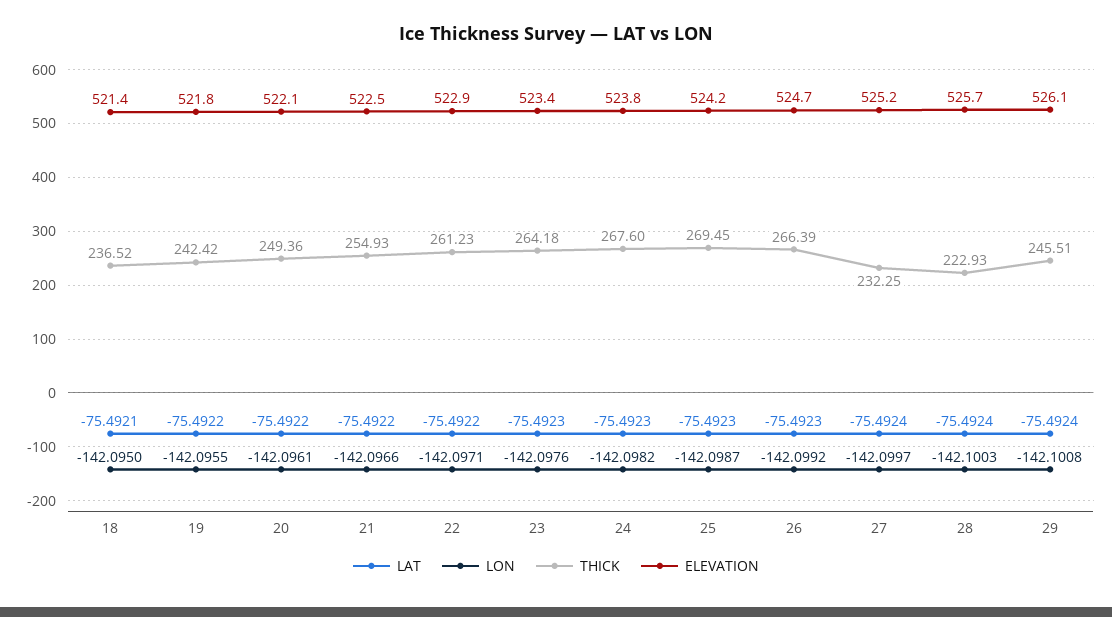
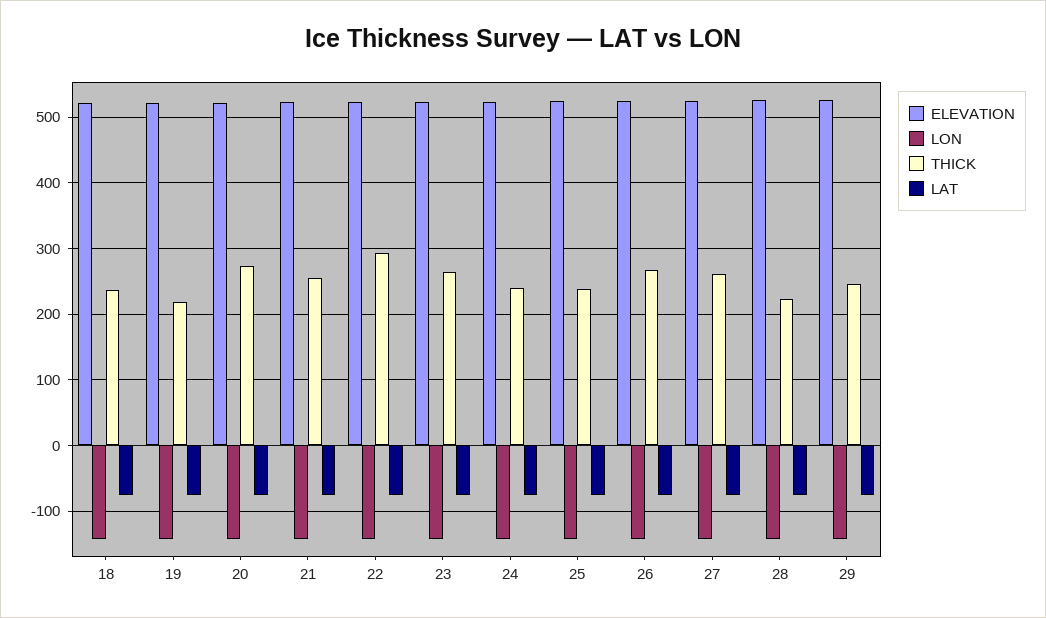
THICK, 19: 242.42 -> 220
THICK, 20: 249.36 -> 270
THICK, 22: 261.23 -> 290
THICK, 24: 267.6 -> 240
THICK, 25: 269.45 -> 240
THICK, 27: 232.25 -> 260

